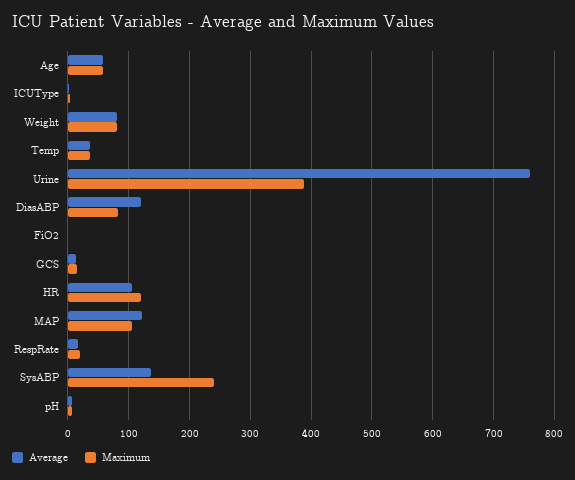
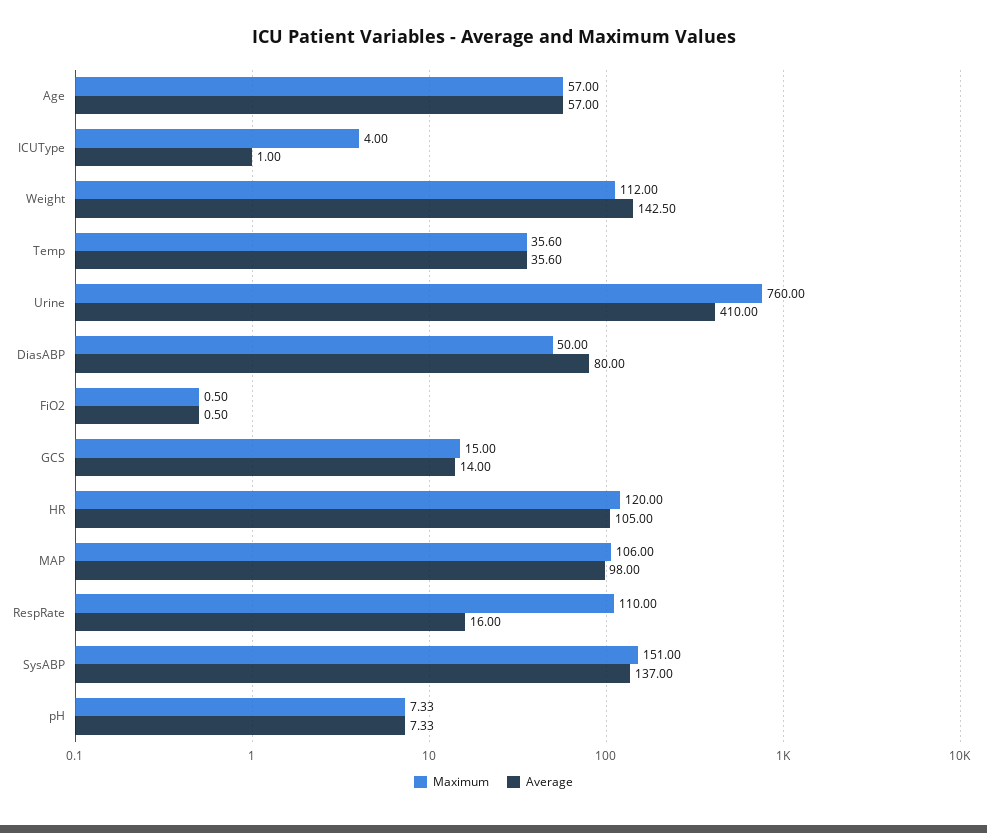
Average, Weight: 80 -> 142.5
Maximum, Weight: 80 -> 112
Average, Urine: 760 -> 410
Maximum, Urine: 390 -> 760
Average, DiasABP: 120 -> 80
Maximum, DiasABP: 80 -> 50
Average, MAP: 120 -> 98
Maximum, RespRate: 20 -> 110
Maximum, SysABP: 240 -> 151

